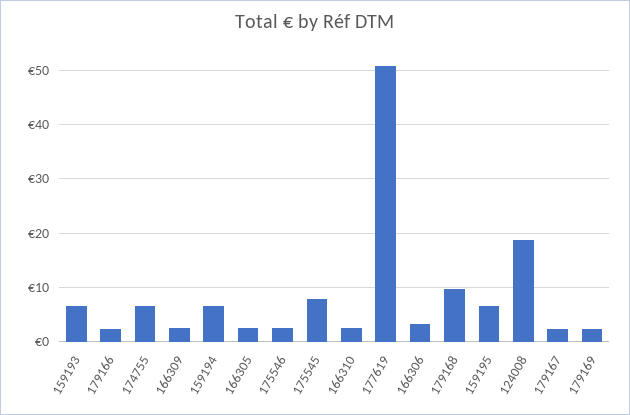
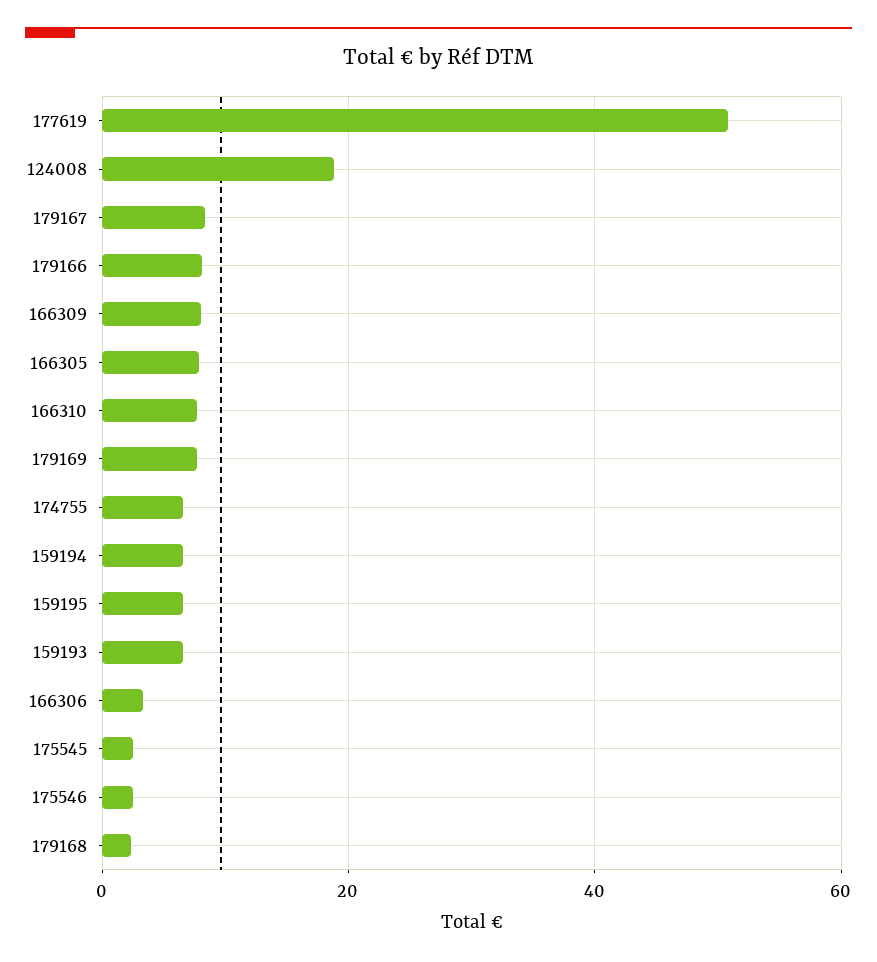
179166: 2 -> 8
166309: 2 -> 8
166305: 2 -> 8
175545: 8 -> 2
166310: 2 -> 8
179168: 10 -> 2
179167: 2 -> 8
179169: 2 -> 8

